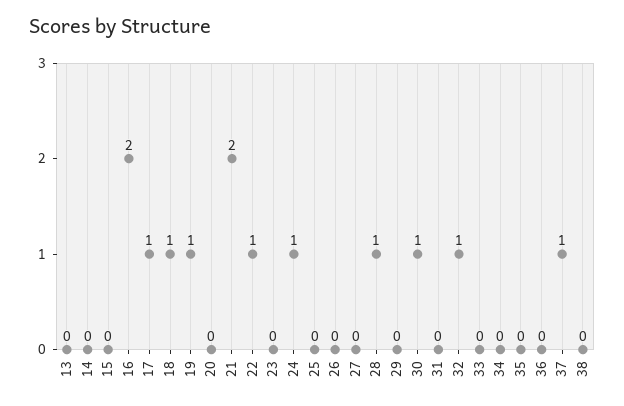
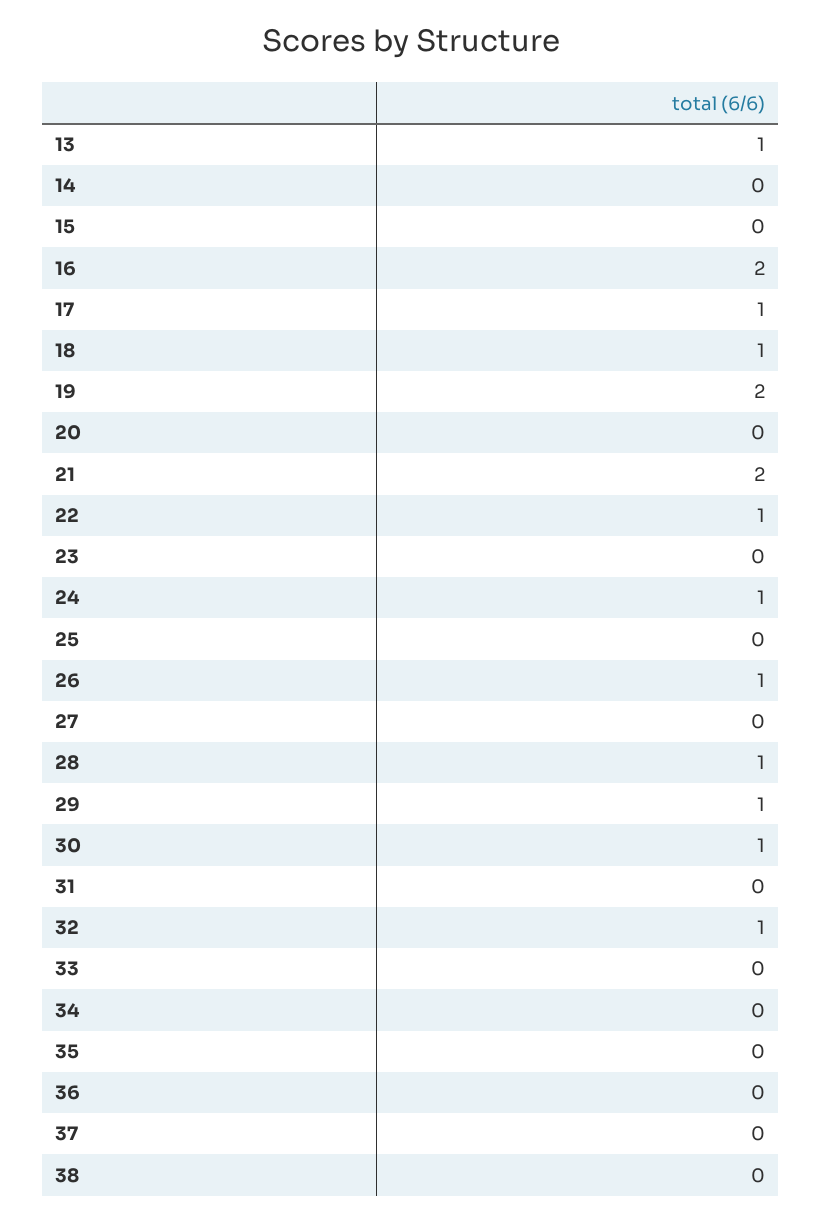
13: 0 -> 1
19: 1 -> 2
26: 0 -> 1
29: 0 -> 1
37: 1 -> 0

